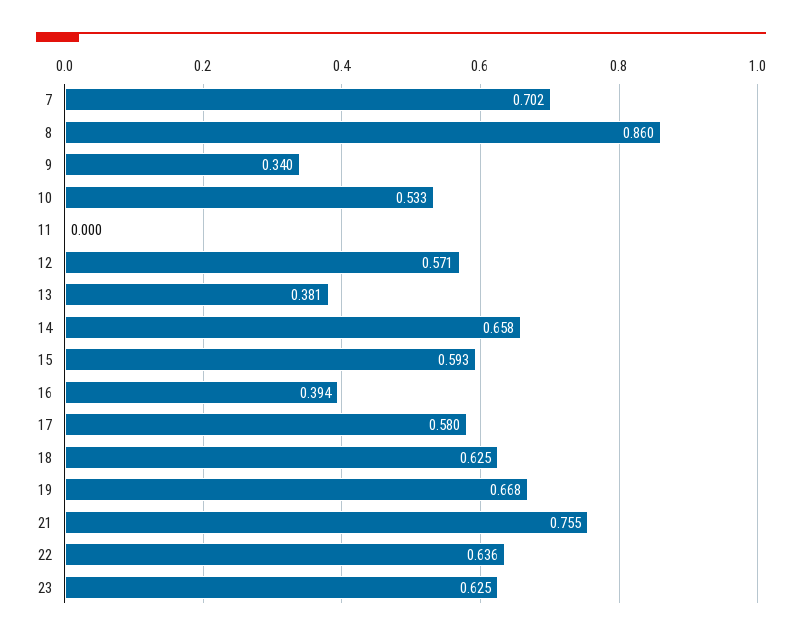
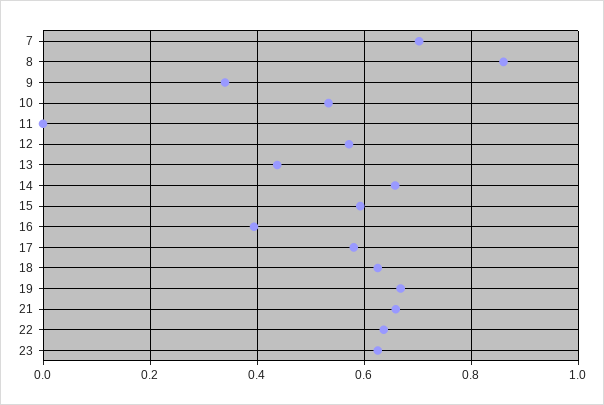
13: 0.381 -> 0.44
21: 0.755 -> 0.66

